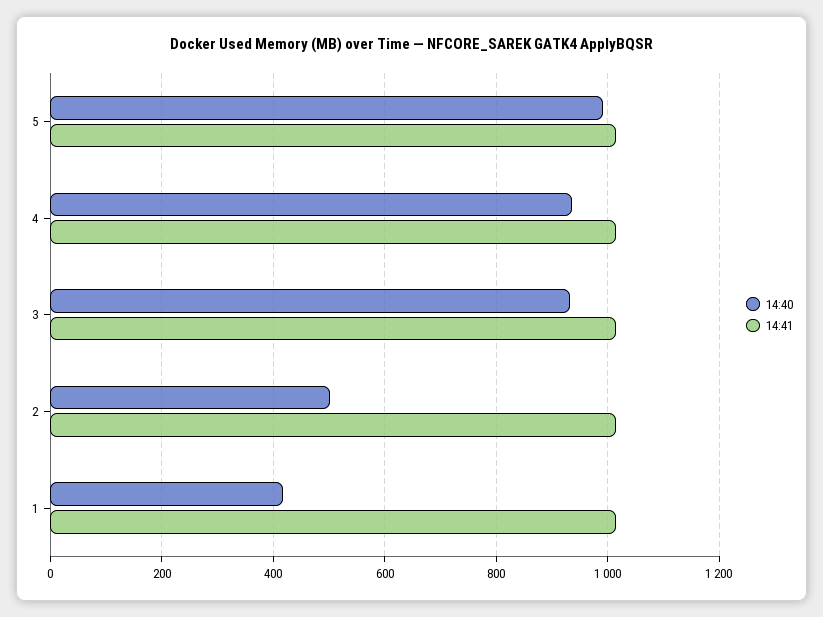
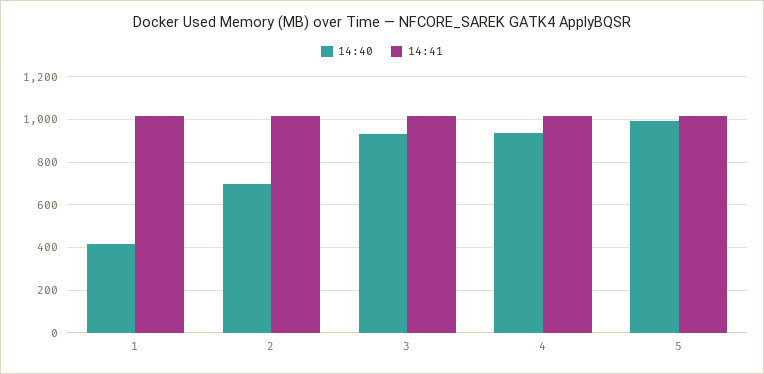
14:40, 2: 500 -> 700

